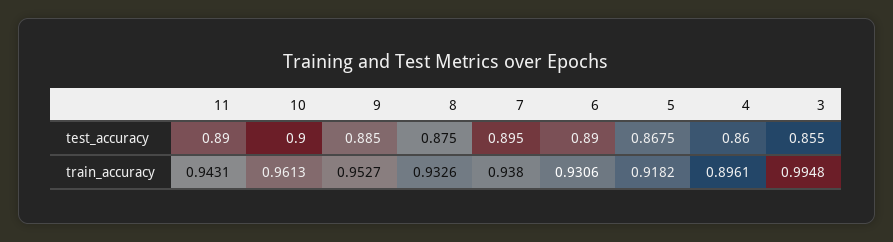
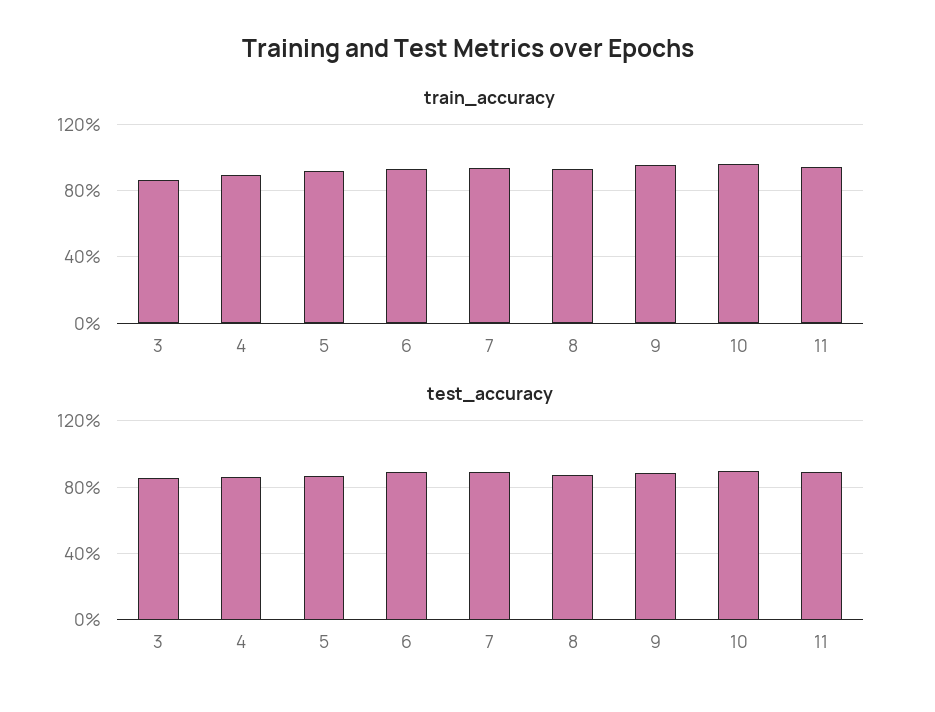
train_accuracy, 3: 0.9948 -> 0.85

